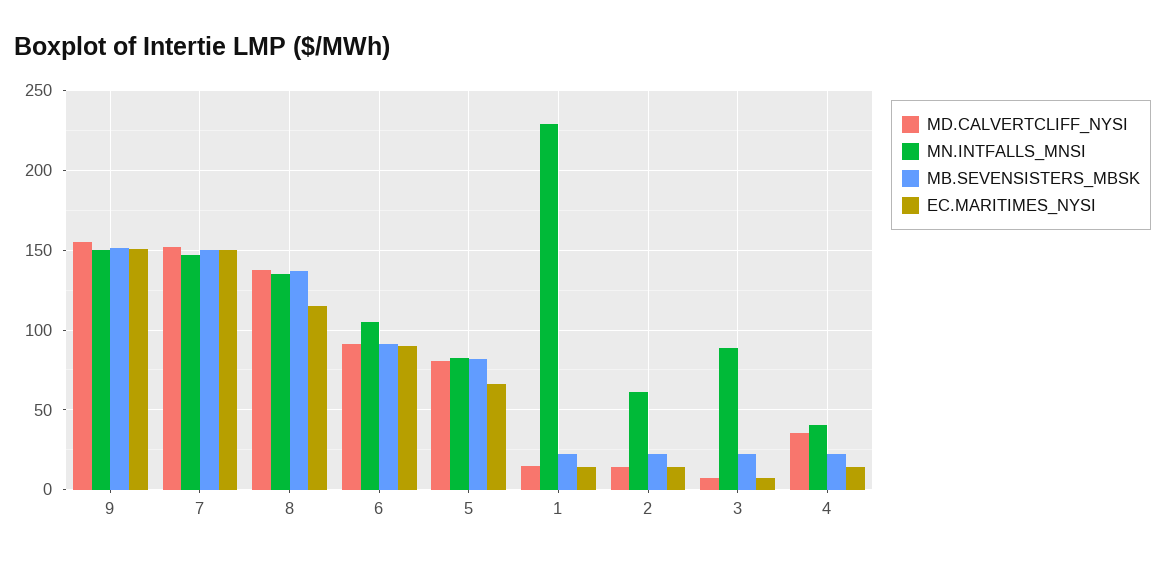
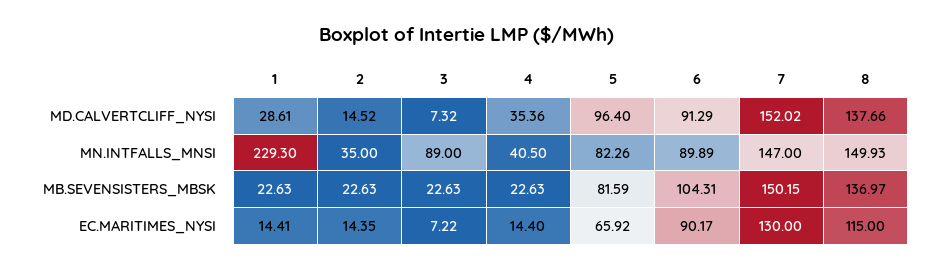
MD.CALVERTCLIFF_NYSI, 9: 155 -> none
MN.INTFALLS_MNSI, 9: 150 -> none
MB.SEVENSISTERS_MBSK, 9: 150 -> none
EC.MARITIMES_NYSI, 9: 150 -> none
EC.MARITIMES_NYSI, 7: 150 -> 130
MN.INTFALLS_MNSI, 8: 135 -> 149.93
MN.INTFALLS_MNSI, 6: 105 -> 89.89
MB.SEVENSISTERS_MBSK, 6: 90 -> 104.31
MD.CALVERTCLIFF_NYSI, 5: 80 -> 96.4
MD.CALVERTCLIFF_NYSI, 1: 15 -> 28.61
MN.INTFALLS_MNSI, 2: 60 -> 35

